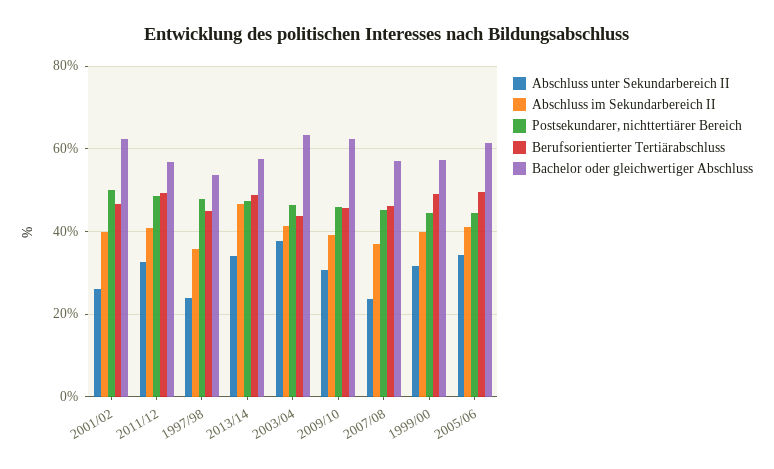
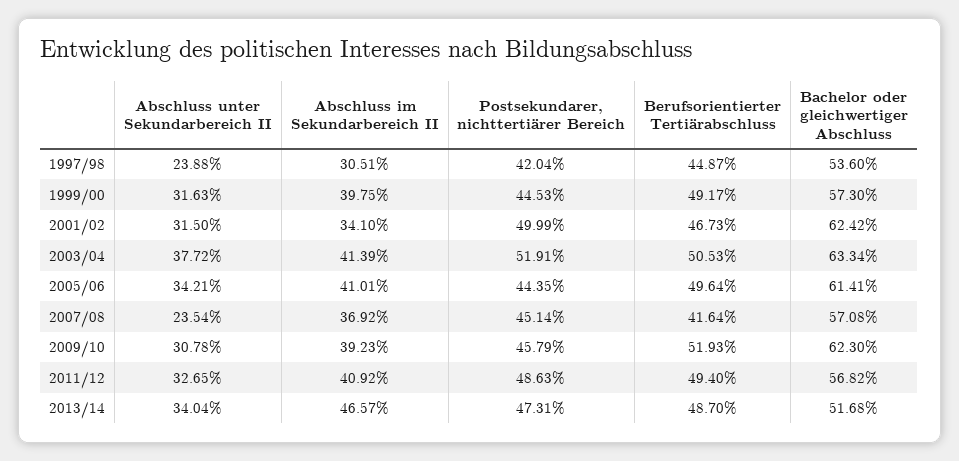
Abschluss unter Sekundarbereich II, 2001/02: 26 -> 31.5
Abschluss im Sekundarbereich II, 2001/02: 40 -> 34.1
Abschluss im Sekundarbereich II, 1997/98: 36 -> 30.51
Postsekundarer, nichttertiärer Bereich, 1997/98: 48 -> 42.04
Bachelor oder gleichwertiger Abschluss, 2013/14: 58 -> 51.68
Postsekundarer, nichttertiärer Bereich, 2003/04: 46 -> 51.91
Berufsorientierter Tertiärabschluss, 2003/04: 44 -> 50.53
Berufsorientierter Tertiärabschluss, 2009/10: 46 -> 51.93
Berufsorientierter Tertiärabschluss, 2007/08: 46 -> 41.64

